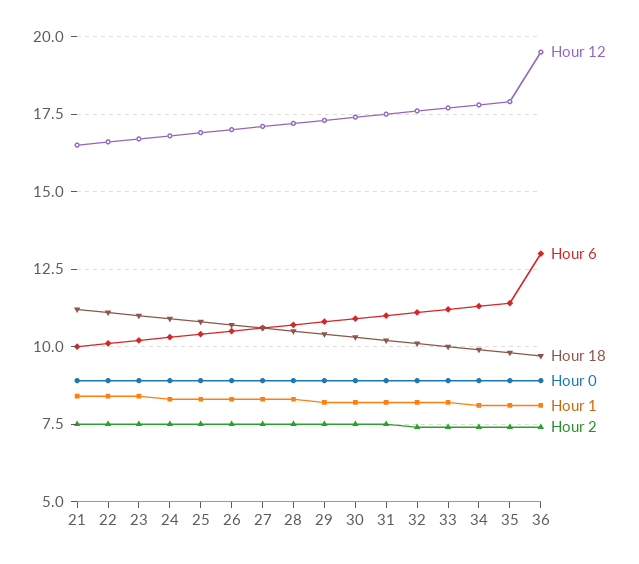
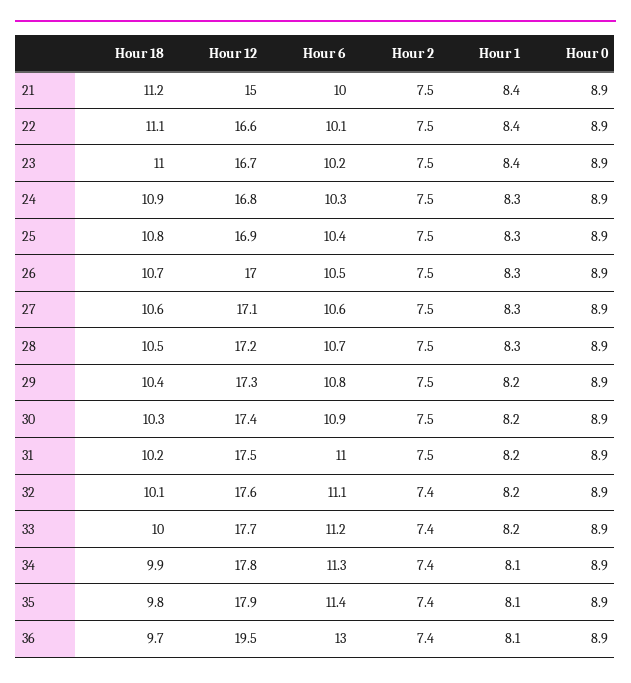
Hour 12, 21: 16.5 -> 15

